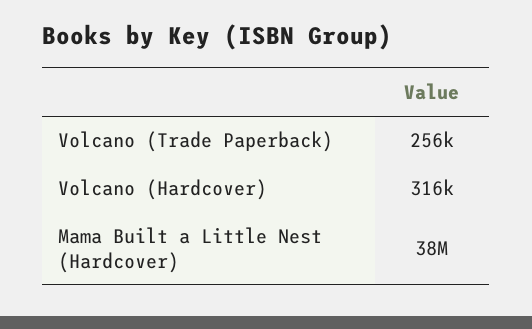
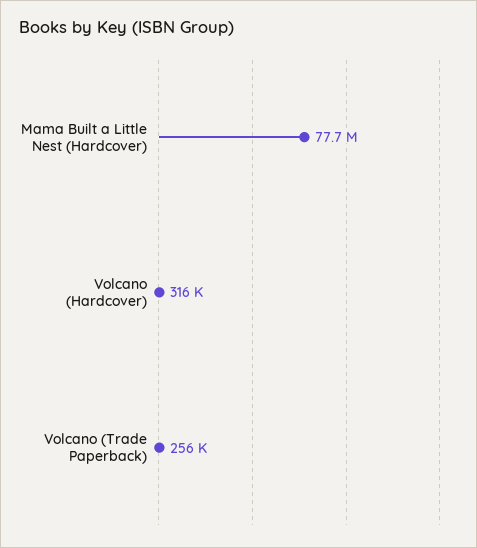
Mama Built a Little Nest (Hardcover): 38000000 -> 77700000

